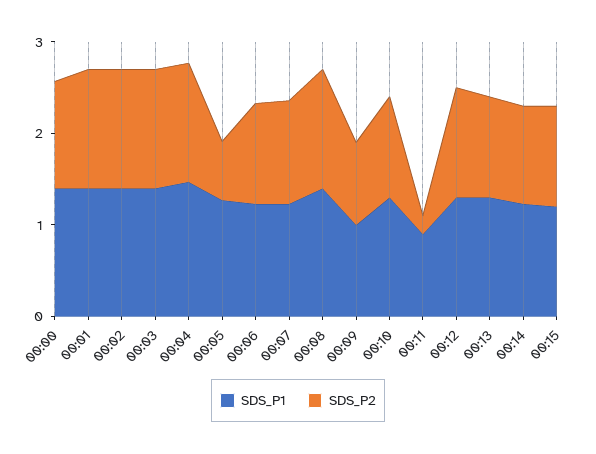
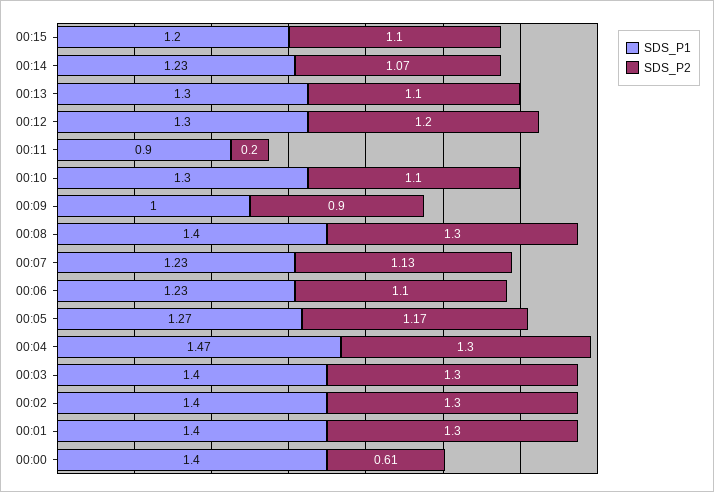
SDS_P2, 00:00: 1.2 -> 0.61
SDS_P2, 00:05: 0.6 -> 1.17

